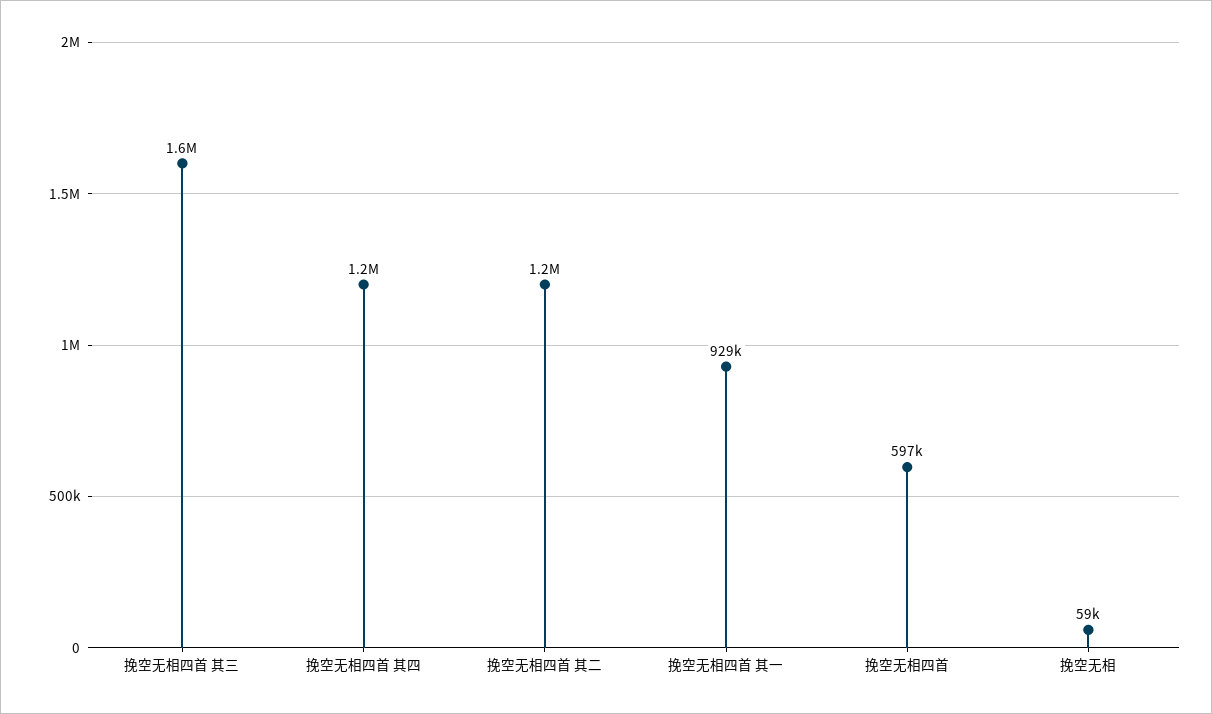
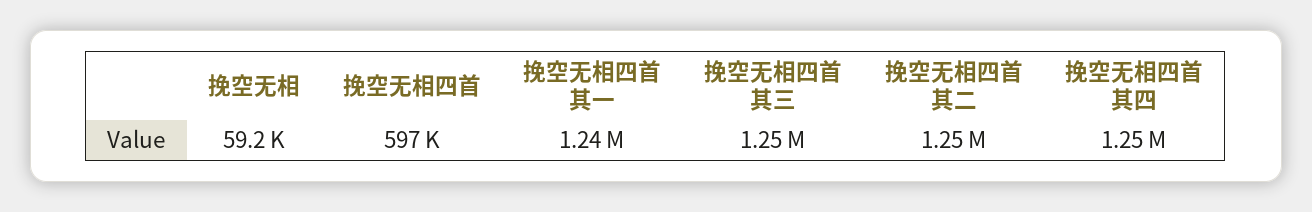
挽空无相四首 其三: 1600000 -> 1250000
挽空无相四首 其一: 929000 -> 1240000

